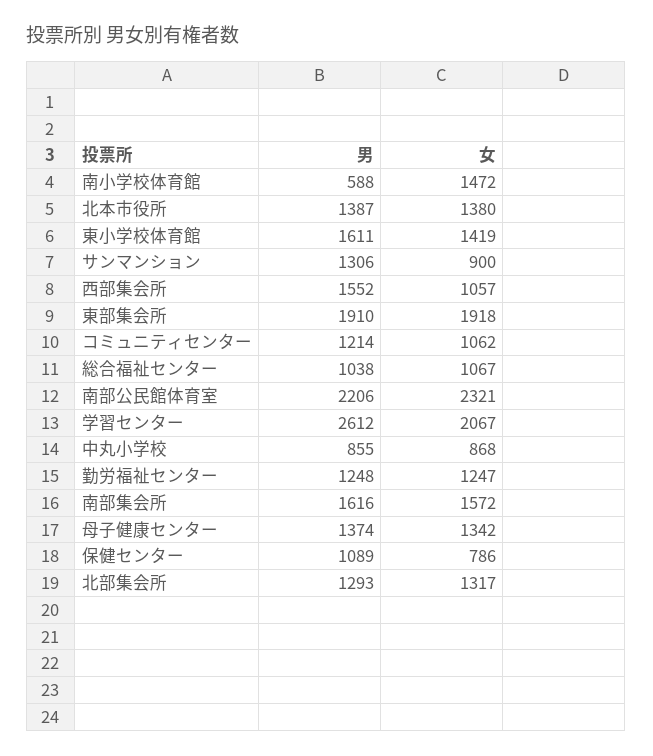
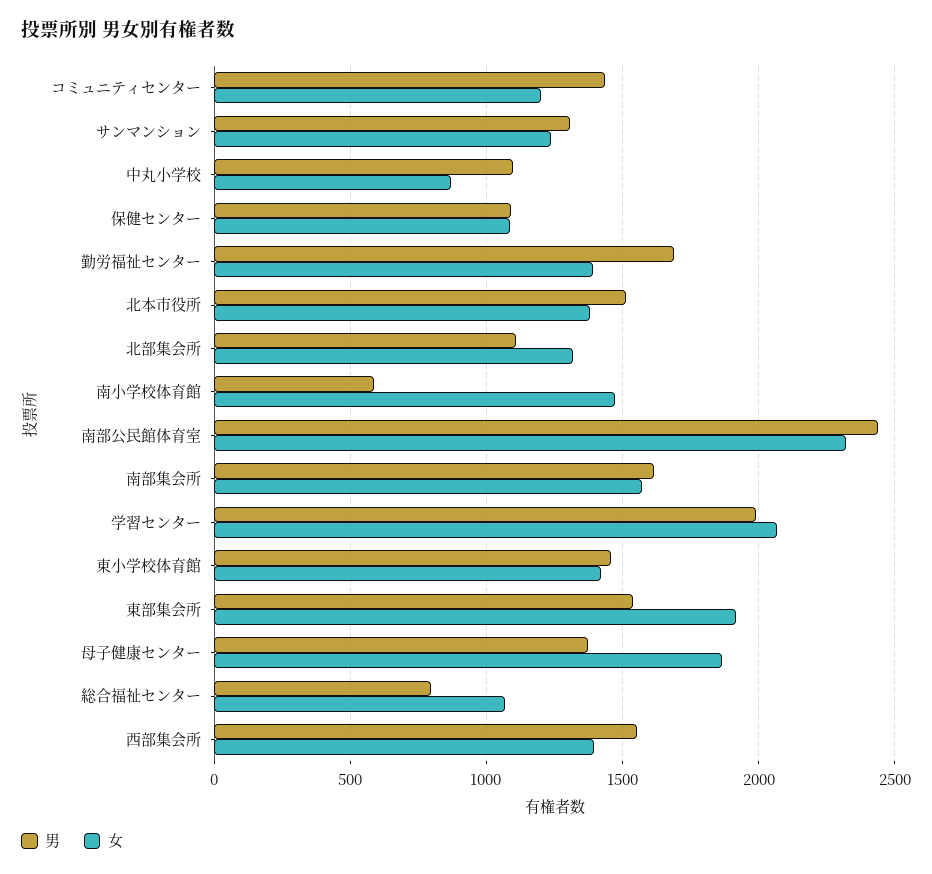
男, 北本市役所: 1387 -> 1500
男, 東小学校体育館: 1611 -> 1450
女, サンマンション: 900 -> 1250
女, 西部集会所: 1057 -> 1400
男, 東部集会所: 1910 -> 1550
男, コミュニティセンター: 1214 -> 1450
女, コミュニティセンター: 1062 -> 1200
男, 総合福祉センター: 1038 -> 800
男, 南部公民館体育室: 2206 -> 2450
男, 学習センター: 2612 -> 2000
男, 中丸小学校: 855 -> 1100
男, 勤労福祉センター: 1248 -> 1700
女, 勤労福祉センター: 1247 -> 1400
女, 母子健康センター: 1342 -> 1850
女, 保健センター: 786 -> 1100
男, 北部集会所: 1293 -> 1100

